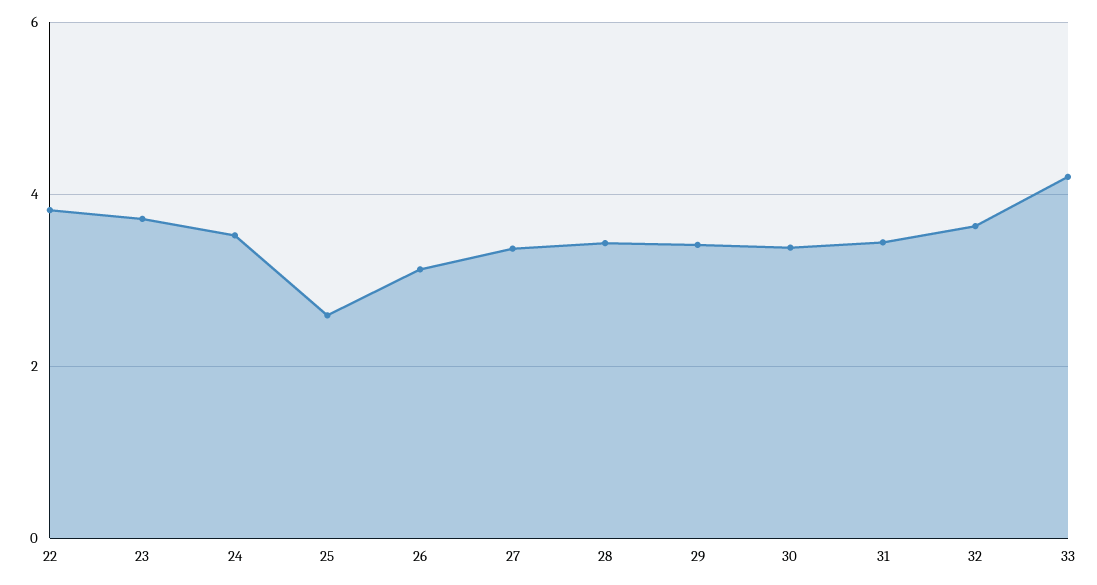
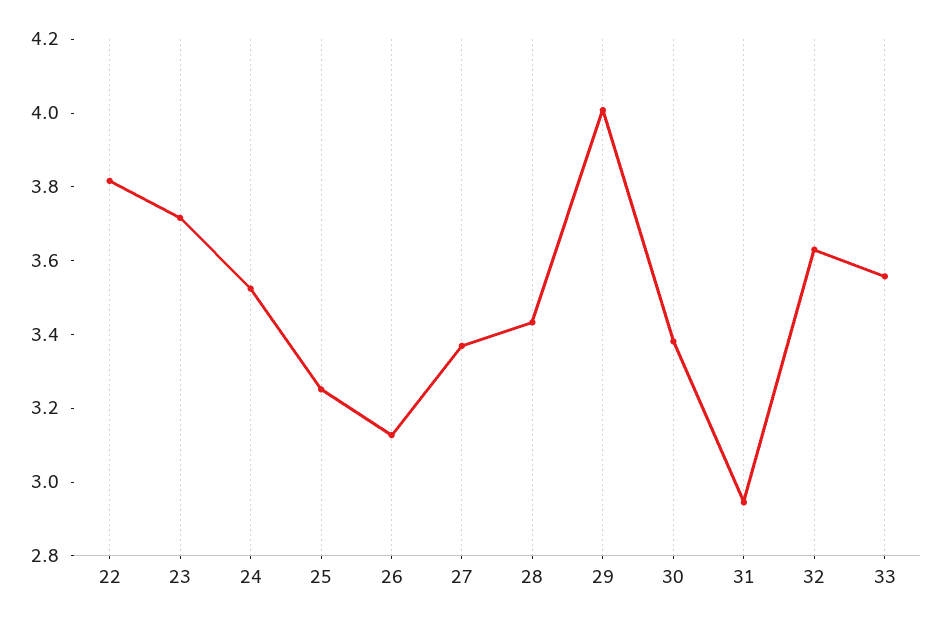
25: 2.6 -> 3.25
29: 3.4 -> 4
31: 3.4 -> 2.95
33: 4.2 -> 3.55

